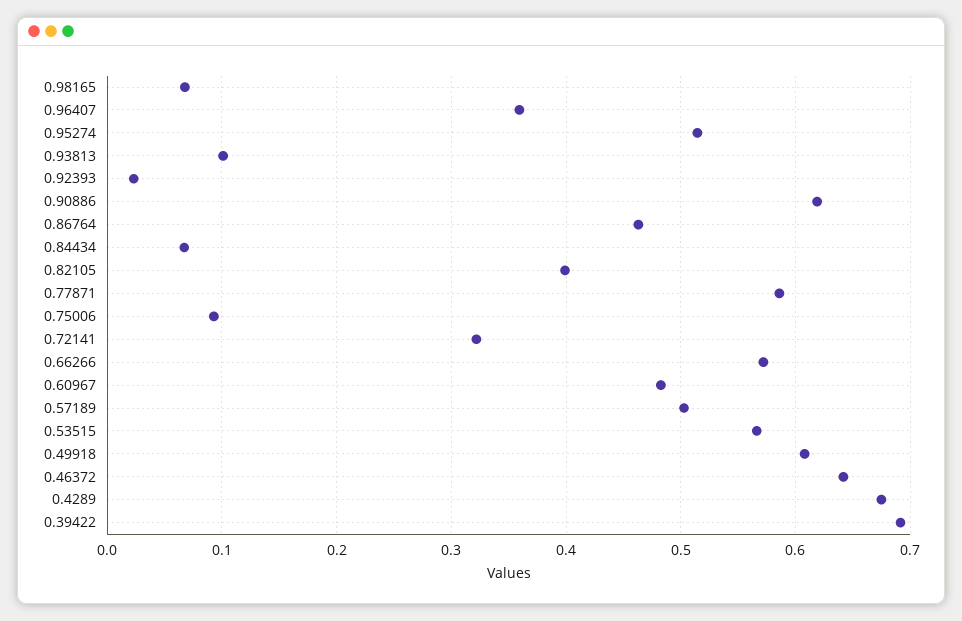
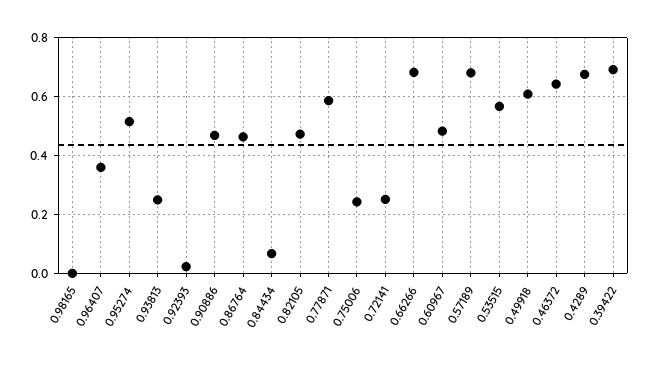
0.98165: 0.07 -> 0
0.93813: 0.1 -> 0.25
0.90886: 0.62 -> 0.475
0.82105: 0.4 -> 0.475
0.75006: 0.09 -> 0.25
0.72141: 0.32 -> 0.25
0.66266: 0.57 -> 0.675
0.57189: 0.5 -> 0.675

